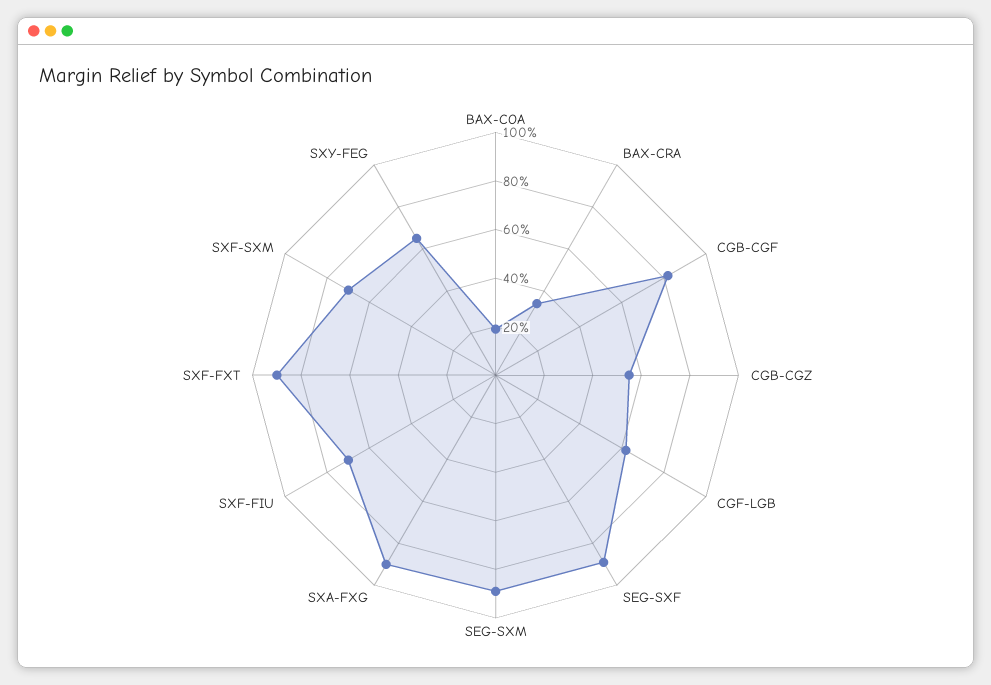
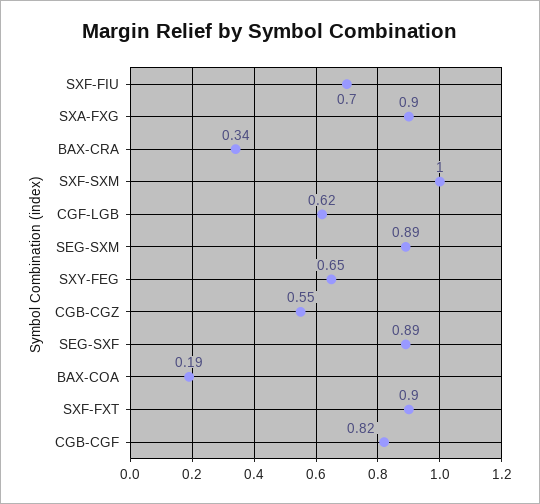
SXF-SXM: 0.7 -> 1

